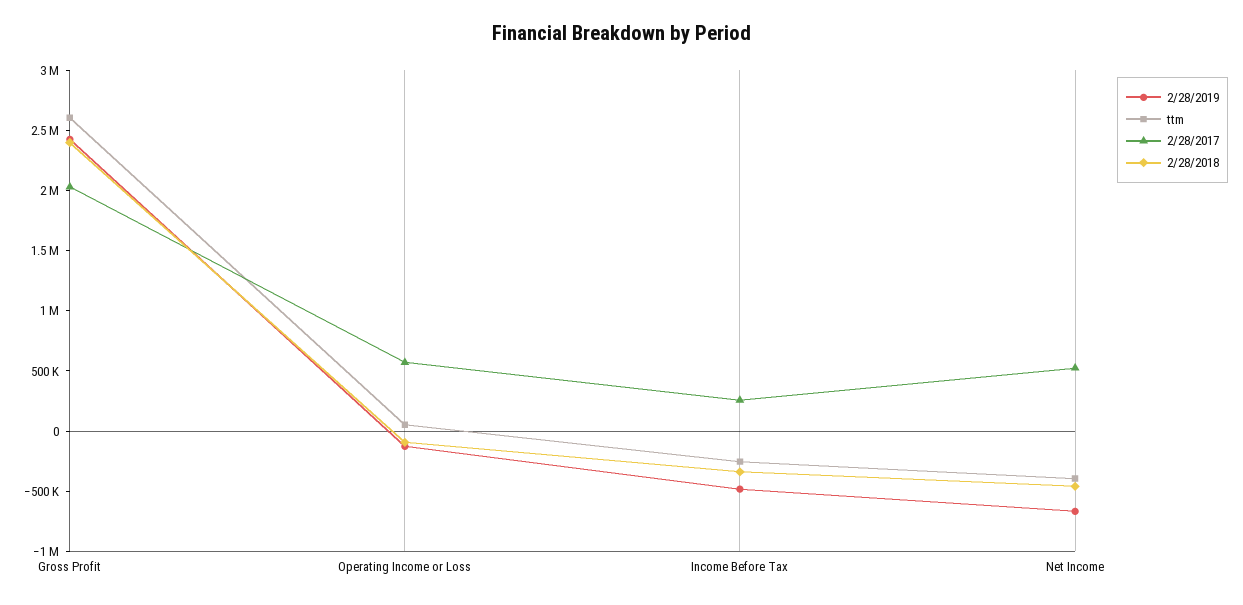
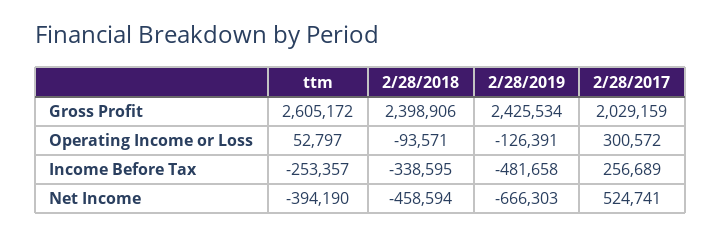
2/28/2017, Operating Income or Loss: 600000 -> 300572

